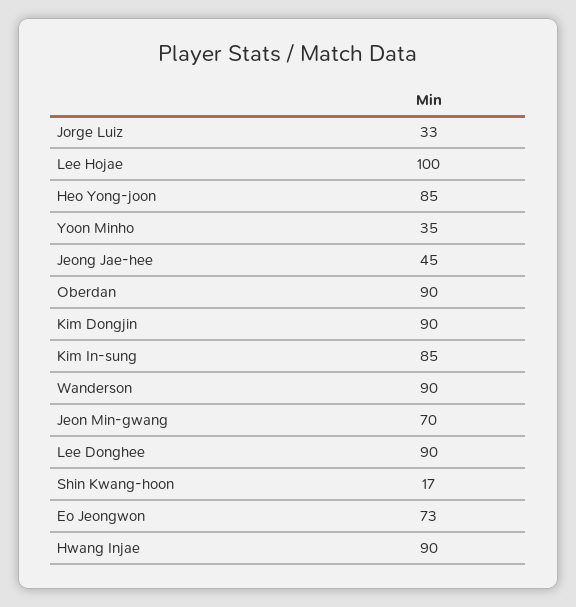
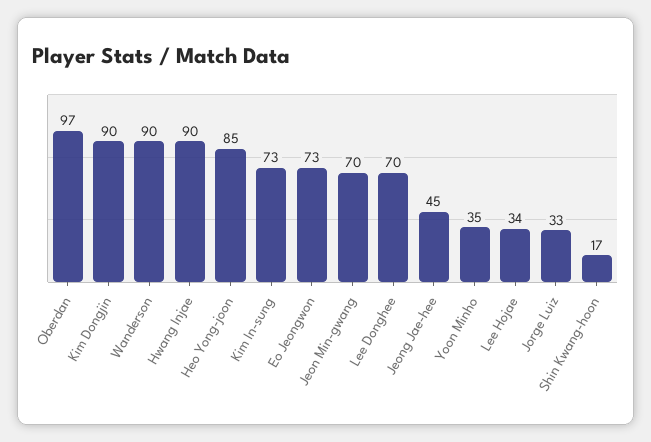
Lee Hojae: 100 -> 34
Oberdan: 90 -> 97
Kim In-sung: 85 -> 73
Lee Donghee: 90 -> 70

